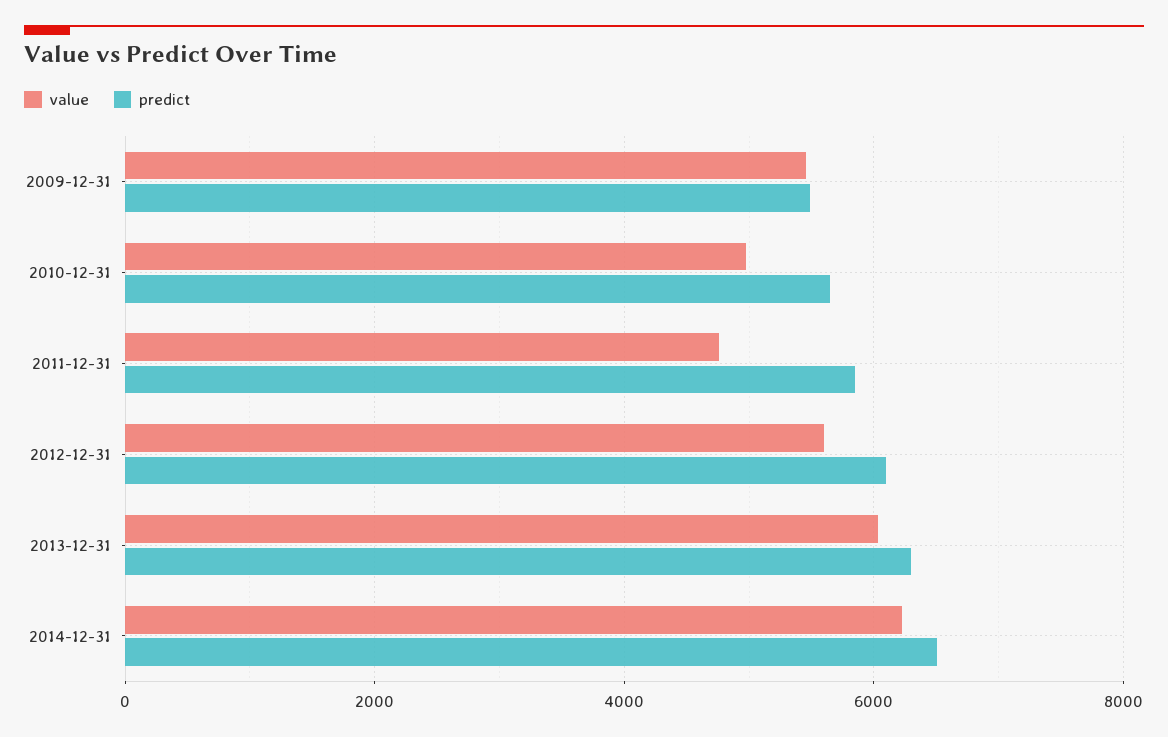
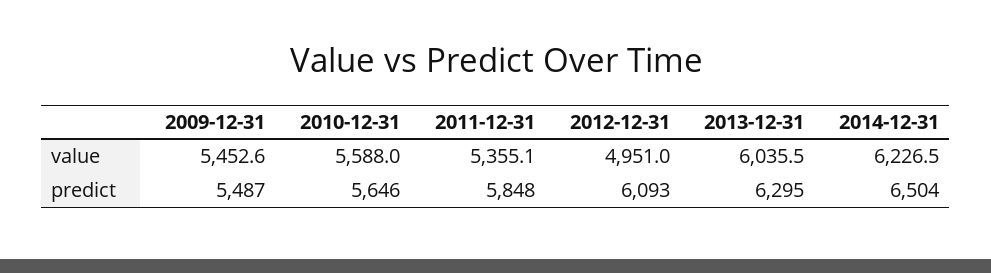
value, 2010-12-31: 5000 -> 5588
value, 2011-12-31: 4800 -> 5355.1
value, 2012-12-31: 5600 -> 4951

